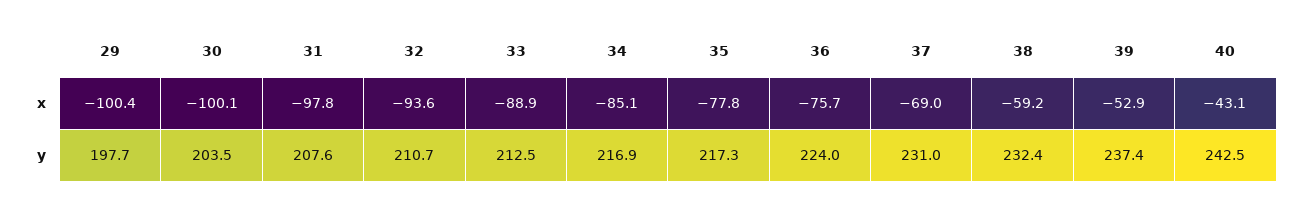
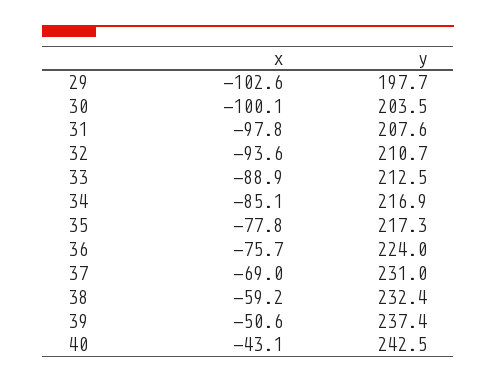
29, x: -100.4 -> -102.6
39, x: -52.9 -> -50.6

